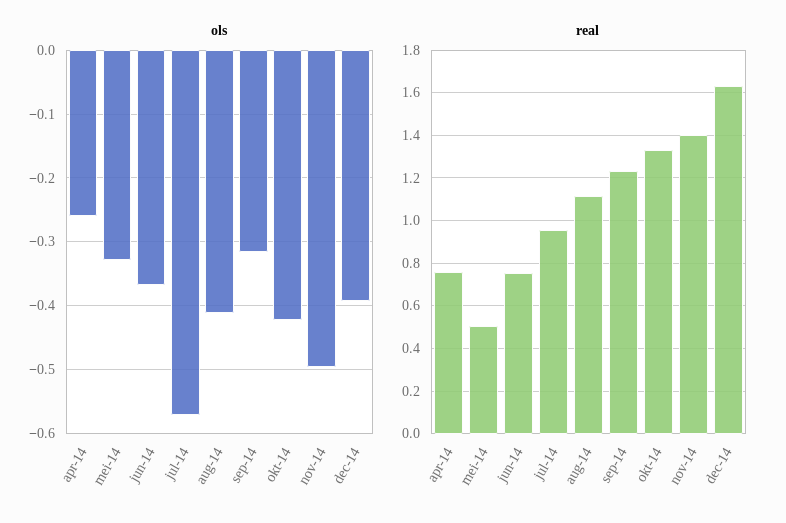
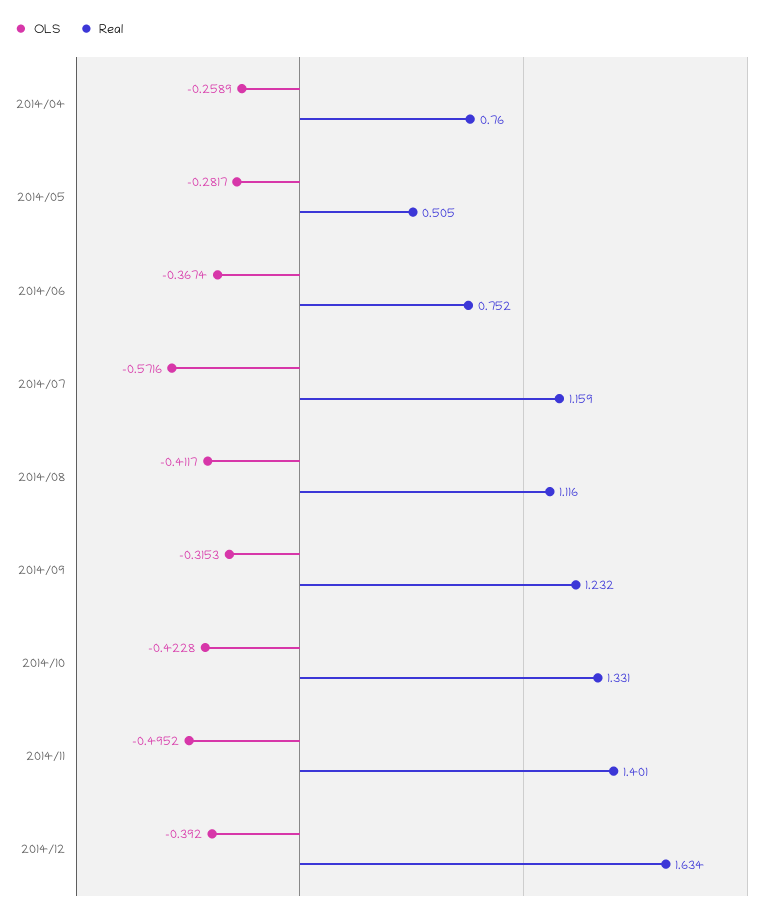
ols, mei-14: -0.33 -> -0.2817
real, jul-14: 0.95 -> 1.159

